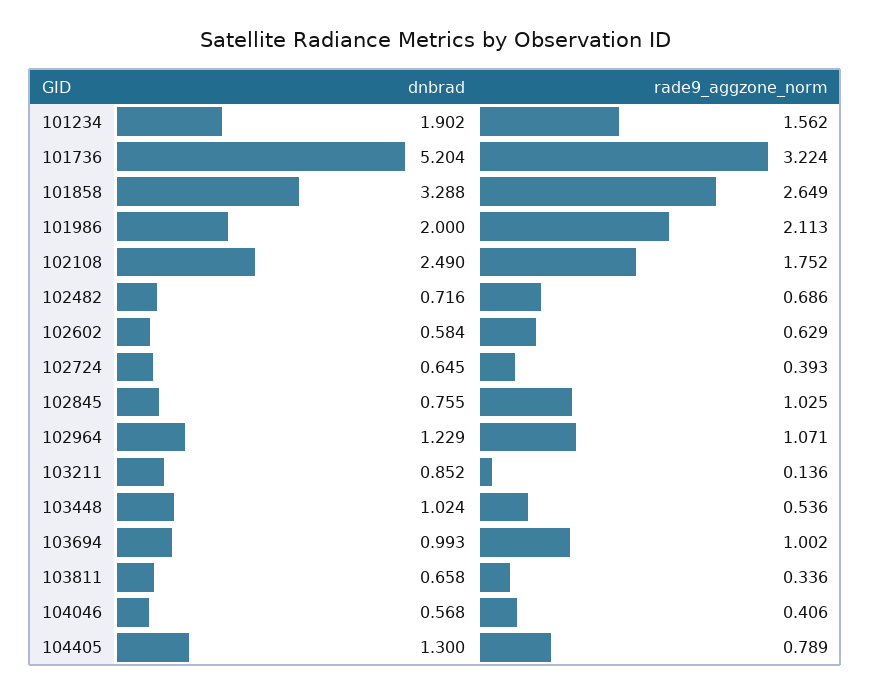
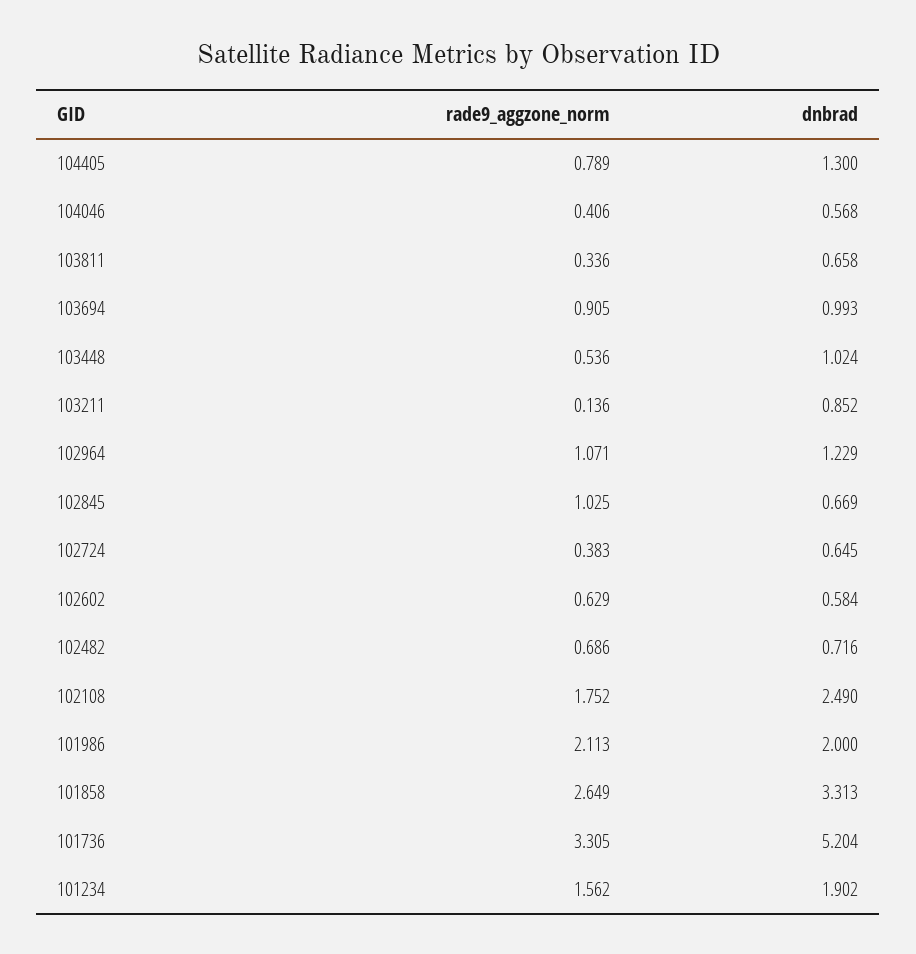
rade9_aggzone_norm, 101736: 3.224 -> 3.305
dnbrad, 101858: 3.288 -> 3.313
rade9_aggzone_norm, 102724: 0.393 -> 0.383
dnbrad, 102845: 0.755 -> 0.669
rade9_aggzone_norm, 103694: 1.002 -> 0.905

